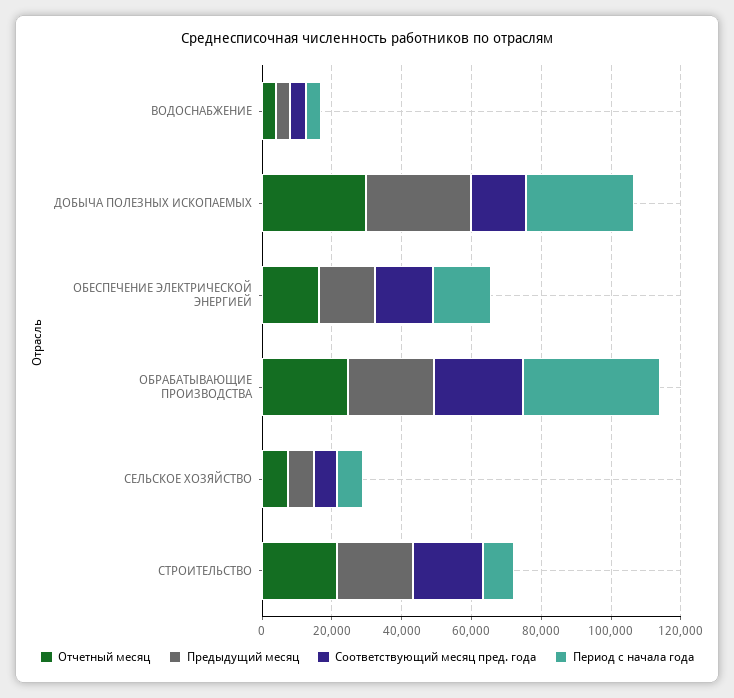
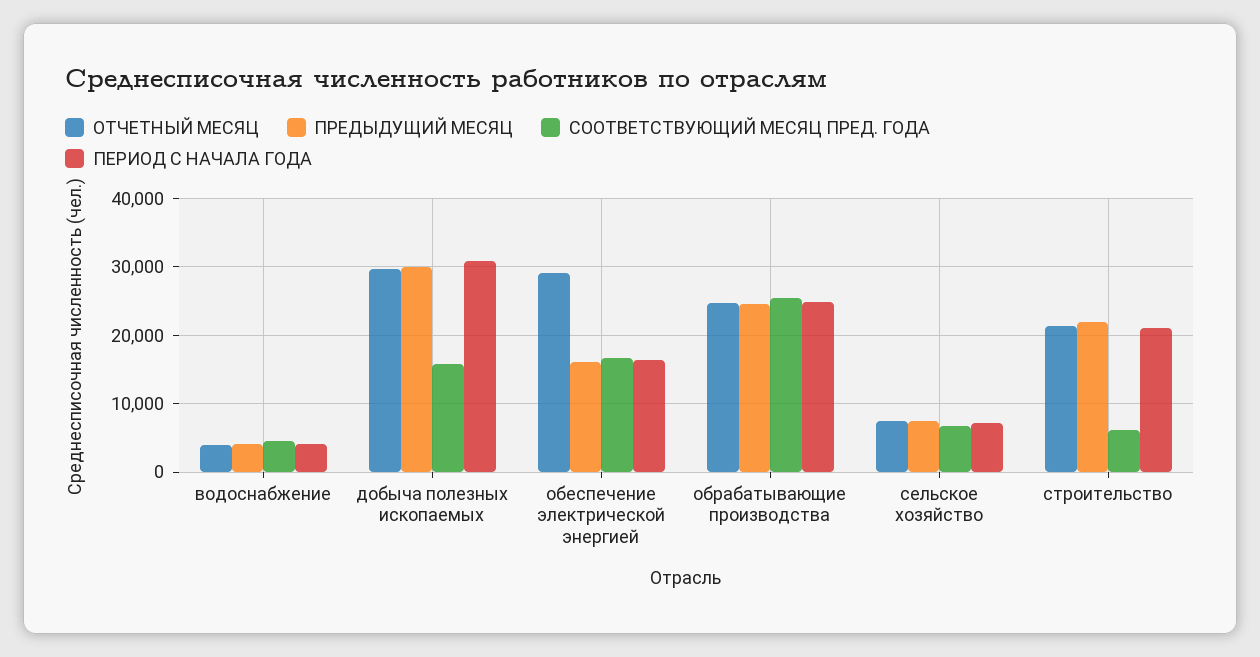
Отчетный месяц, ОБЕСПЕЧЕНИЕ ЭЛЕКТРИЧЕСКОЙ ЭНЕРГИЕЙ: 15000 -> 29000
Период с начала года, ОБРАБАТЫВАЮЩИЕ ПРОИЗВОДСТВА: 40000 -> 25000
Соответствующий месяц пред. года, СТРОИТЕЛЬСТВО: 20000 -> 6000
Период с начала года, СТРОИТЕЛЬСТВО: 10000 -> 21000

